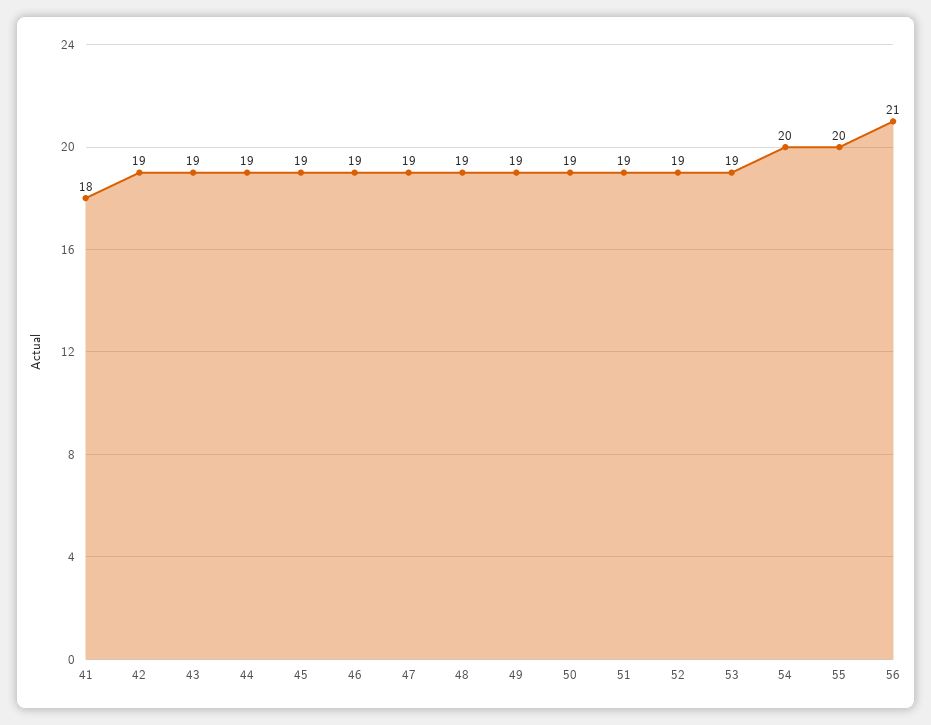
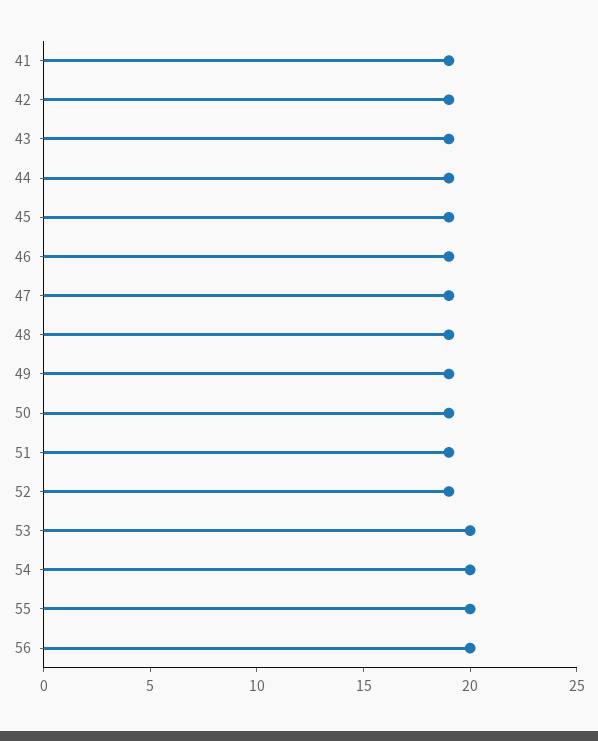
41: 18 -> 19
53: 19 -> 20
56: 21 -> 20

